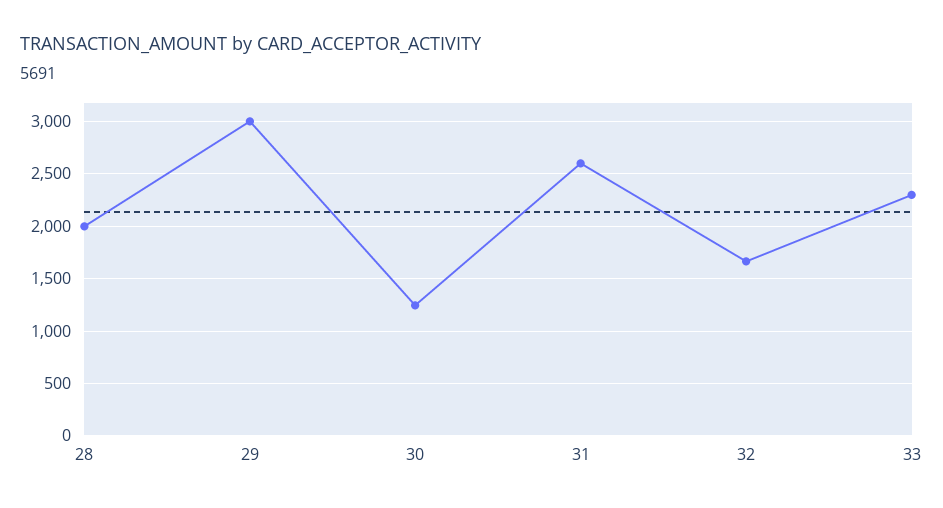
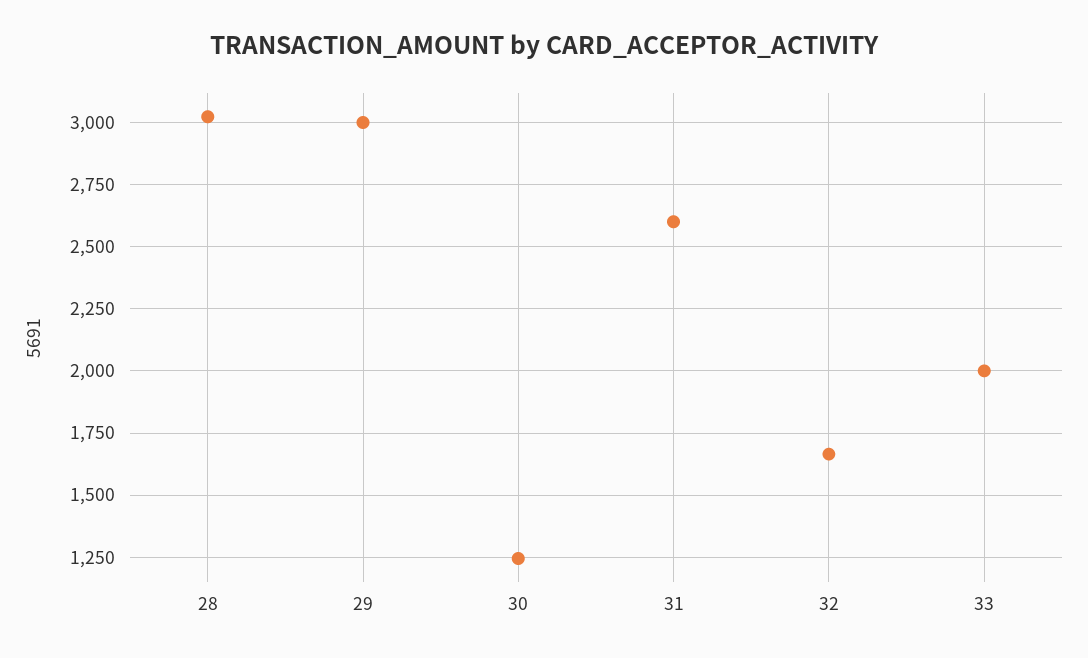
28: 2000 -> 3025
33: 2300 -> 2000

